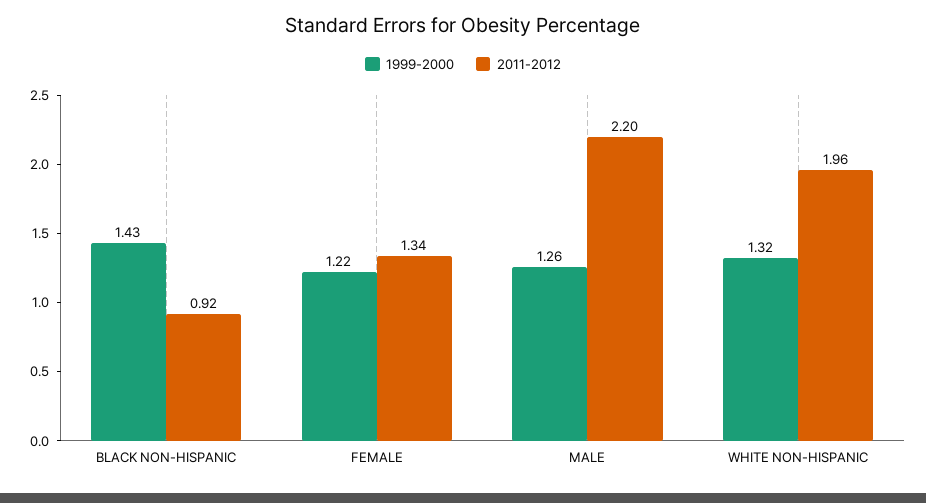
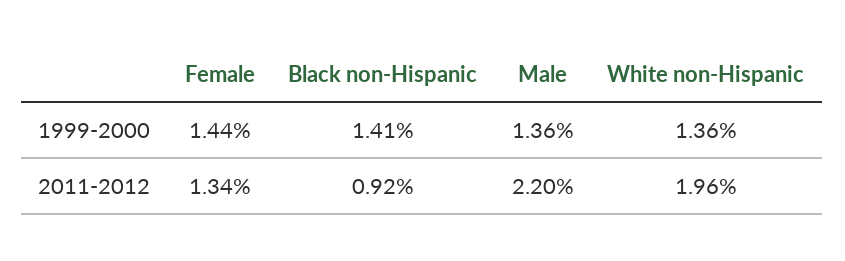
1999-2000, BLACK NON-HISPANIC: 1.43 -> 1.41
1999-2000, FEMALE: 1.22 -> 1.44
1999-2000, MALE: 1.26 -> 1.36
1999-2000, WHITE NON-HISPANIC: 1.32 -> 1.36

